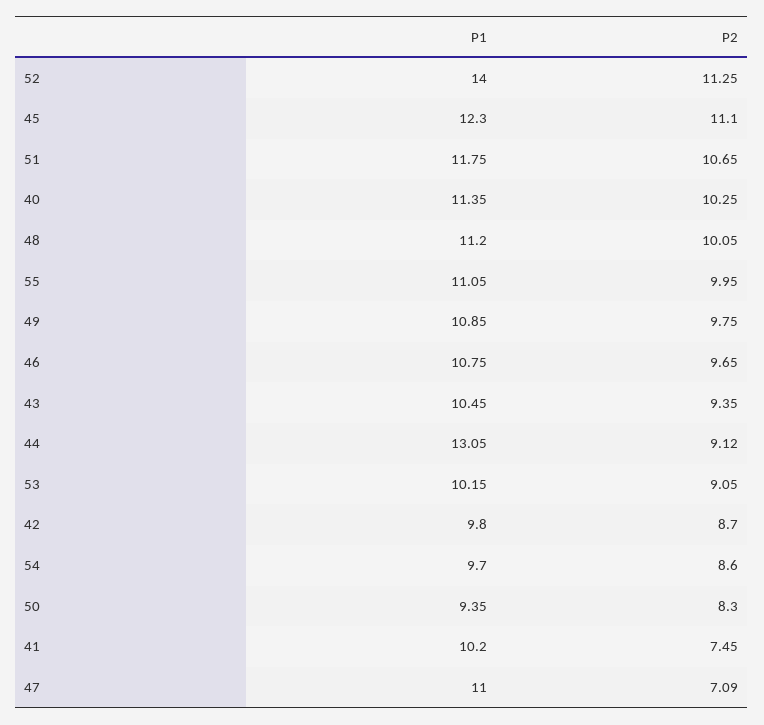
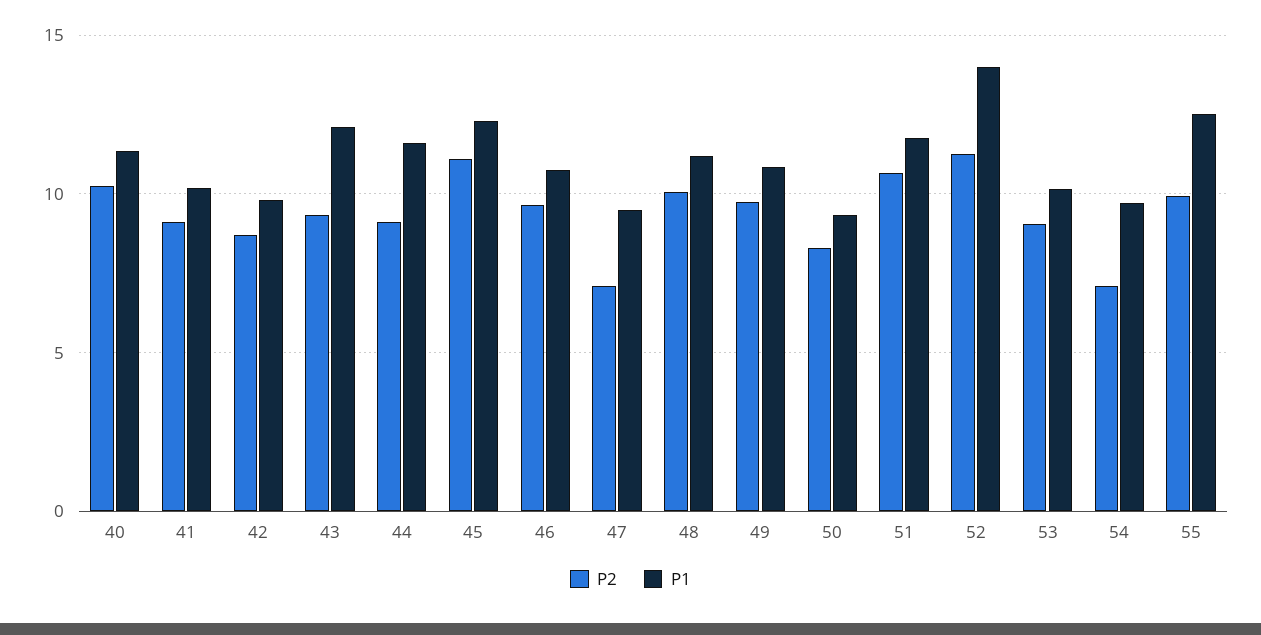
P1, 55: 11.05 -> 12.5
P1, 43: 10.45 -> 12
P1, 44: 13.05 -> 11.5
P2, 54: 8.6 -> 7
P2, 41: 7.45 -> 9
P1, 47: 11 -> 9.5

